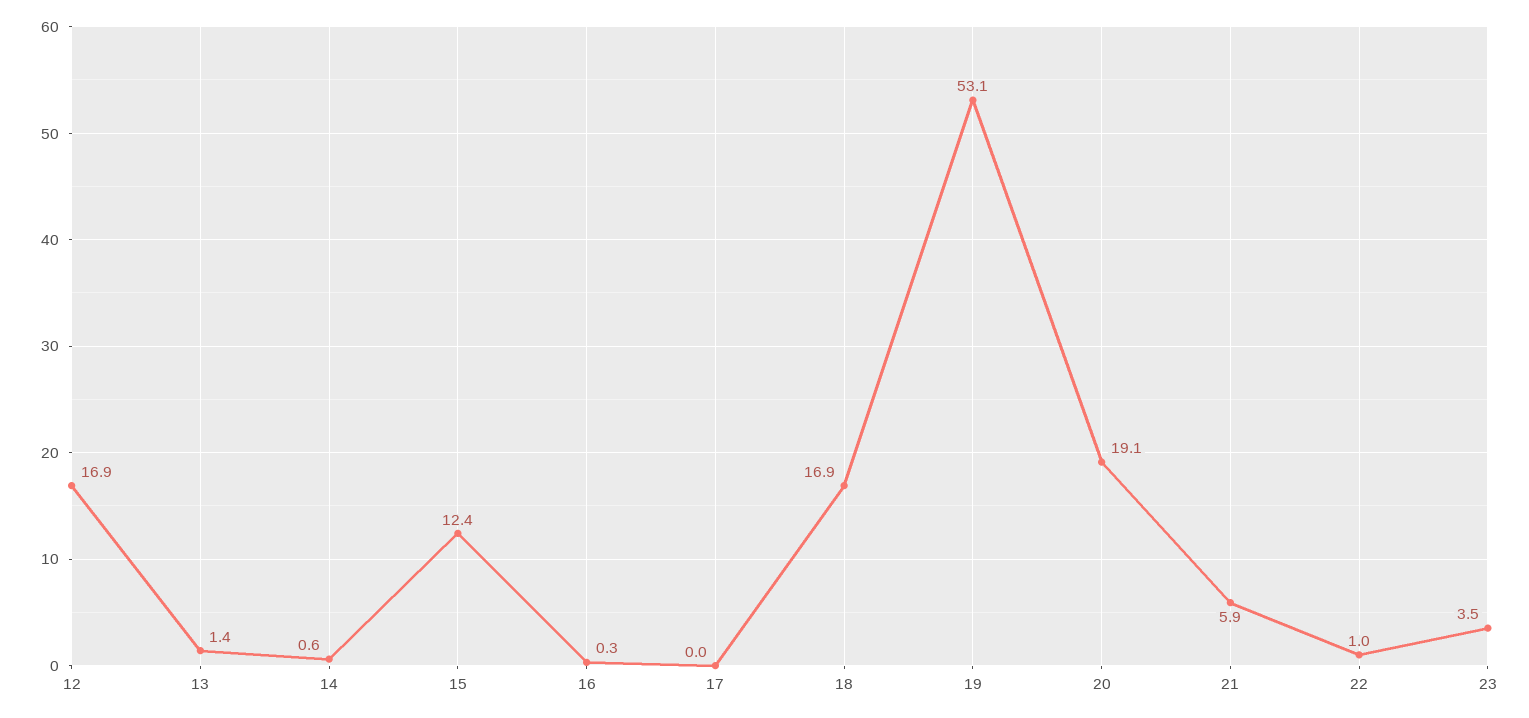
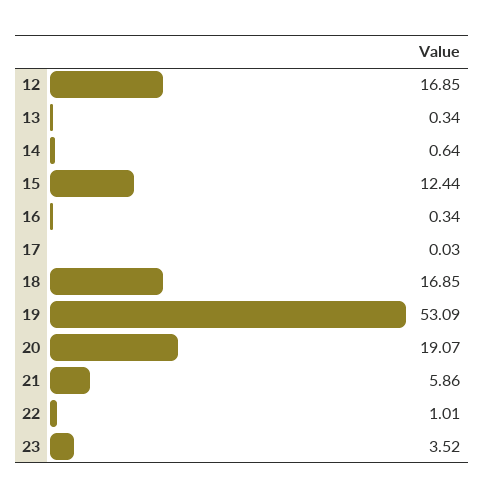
13: 1.4 -> 0.34

